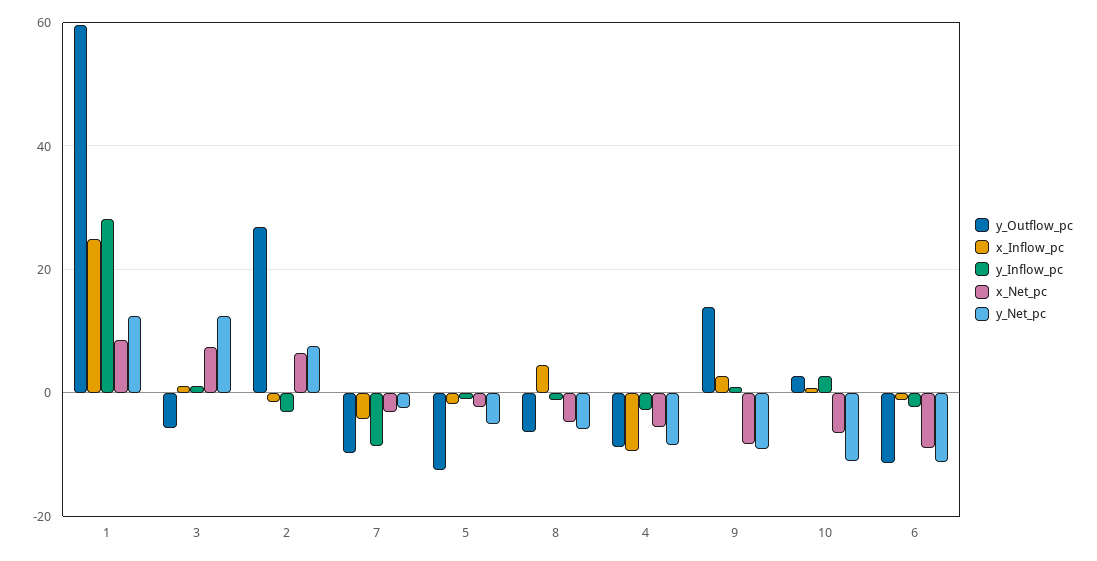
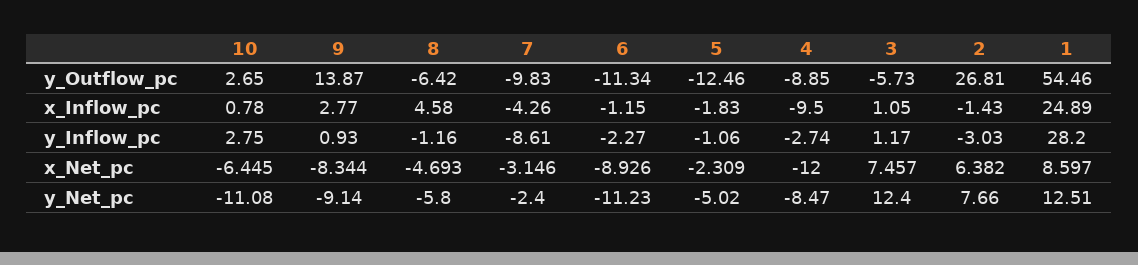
y_Outflow_pc, 1: 60 -> 54.46
x_Net_pc, 4: -6 -> -12

